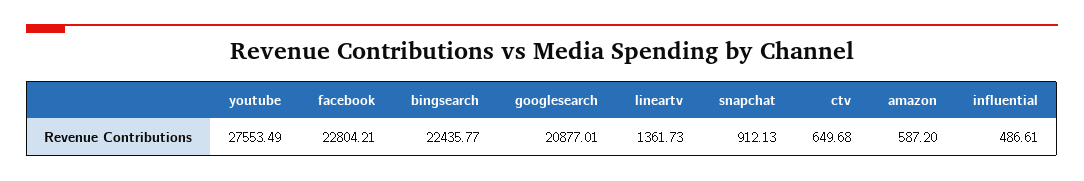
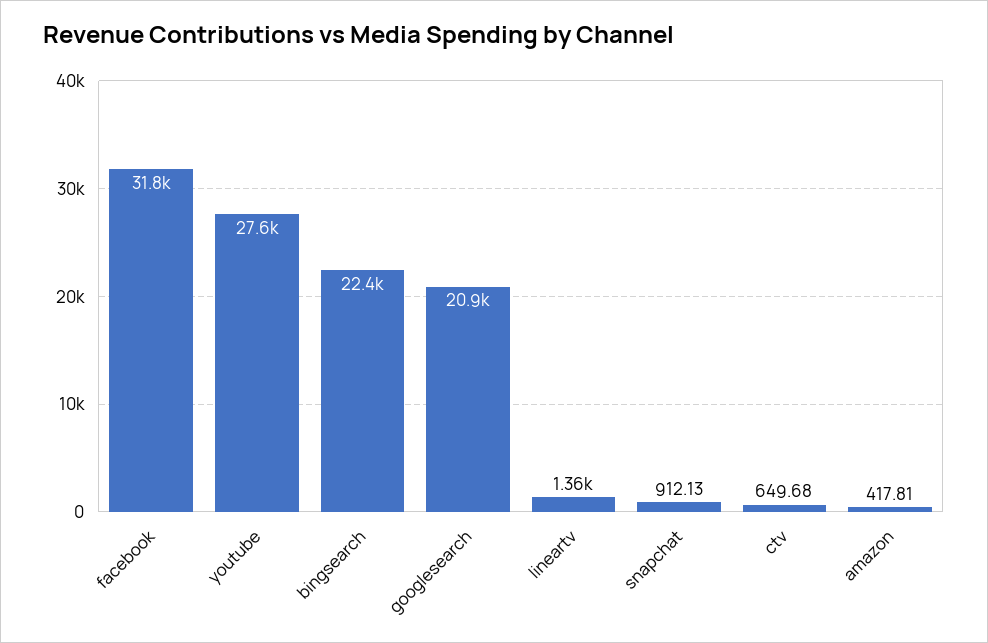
facebook: 22804.21 -> 31800
amazon: 587.2 -> 417.81
influential: 486.61 -> none

